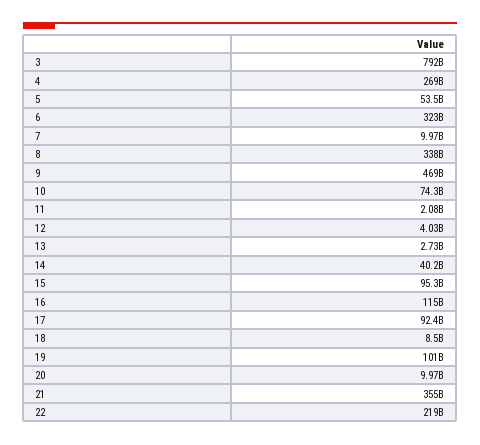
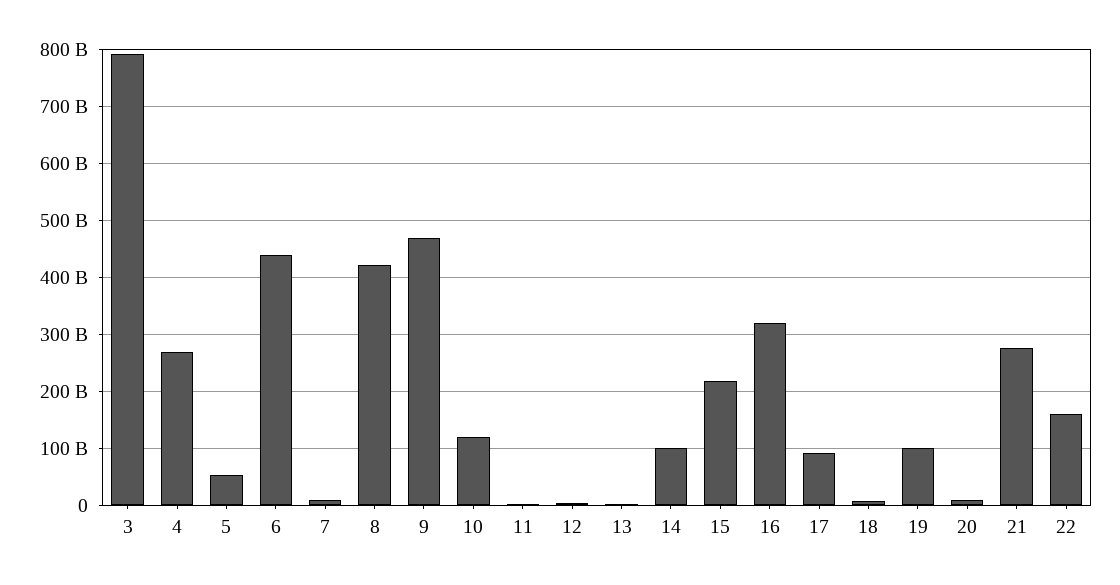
6: 323000000000 -> 440000000000
8: 338000000000 -> 420000000000
10: 74300000000 -> 120000000000
14: 40200000000 -> 100000000000
15: 95300000000 -> 220000000000
16: 115000000000 -> 320000000000
21: 355000000000 -> 280000000000
22: 219000000000 -> 160000000000

